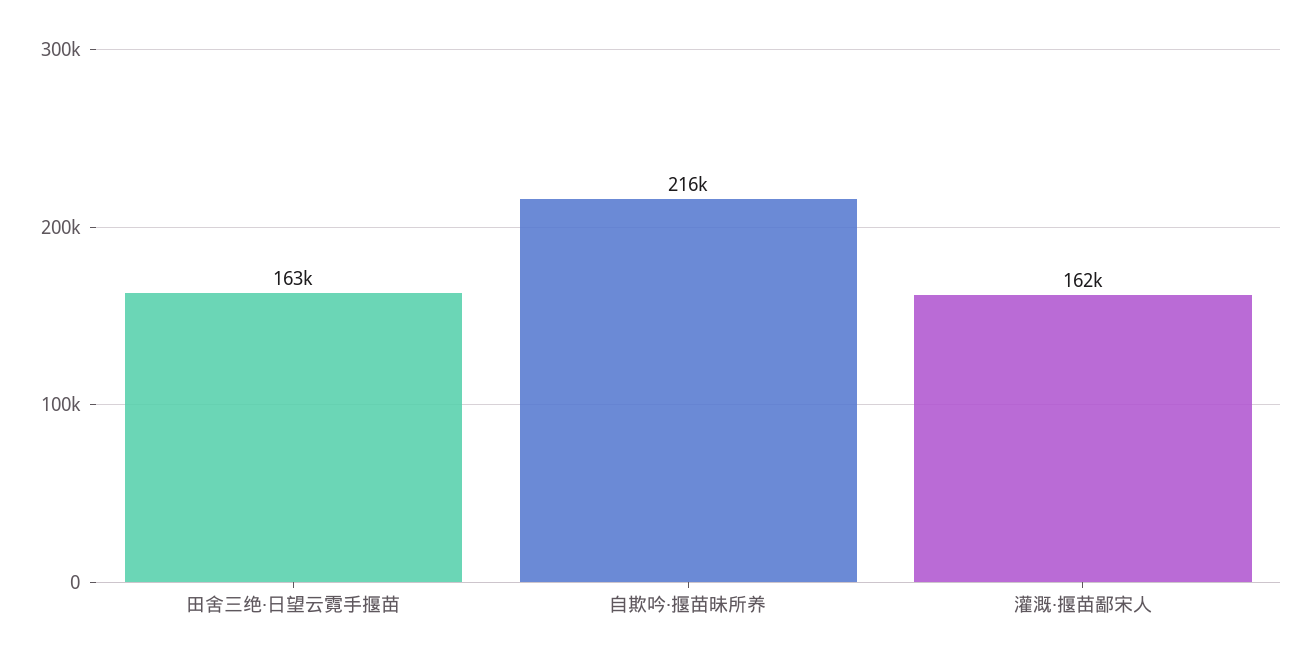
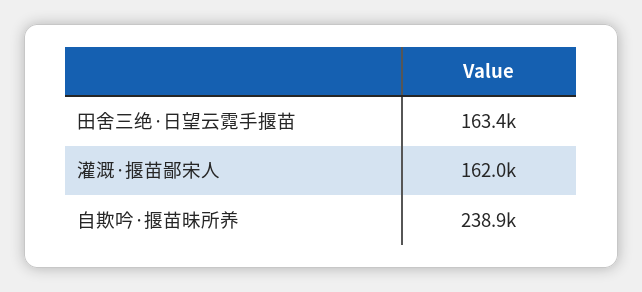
自欺吟·揠苗昧所养: 216000 -> 238900

